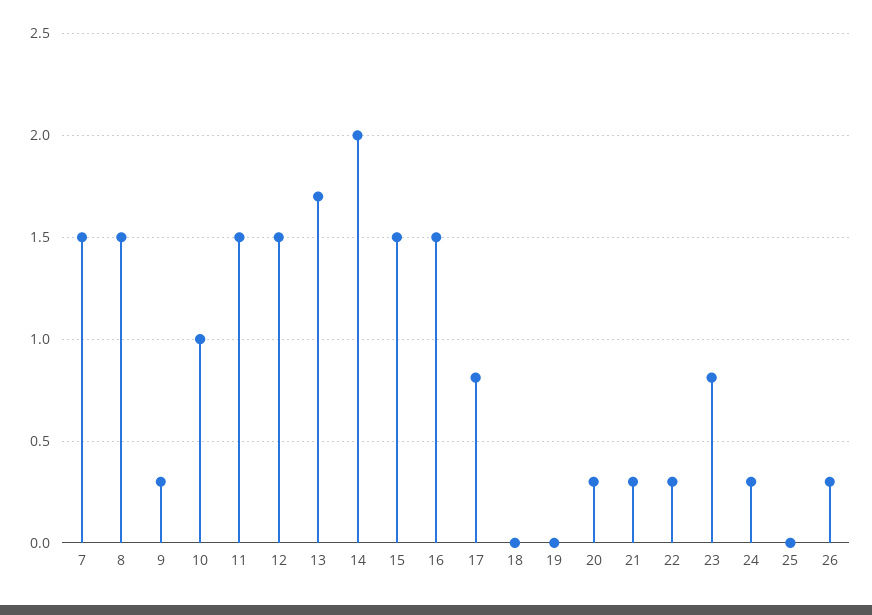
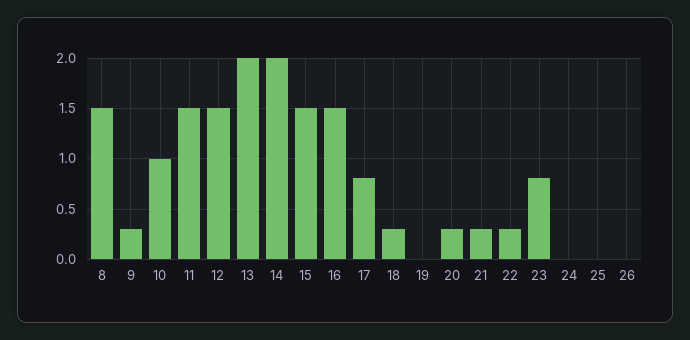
7: 1.5 -> none
13: 1.7 -> 2
18: 0 -> 0.3
24: 0.3 -> 0
26: 0.3 -> 0

